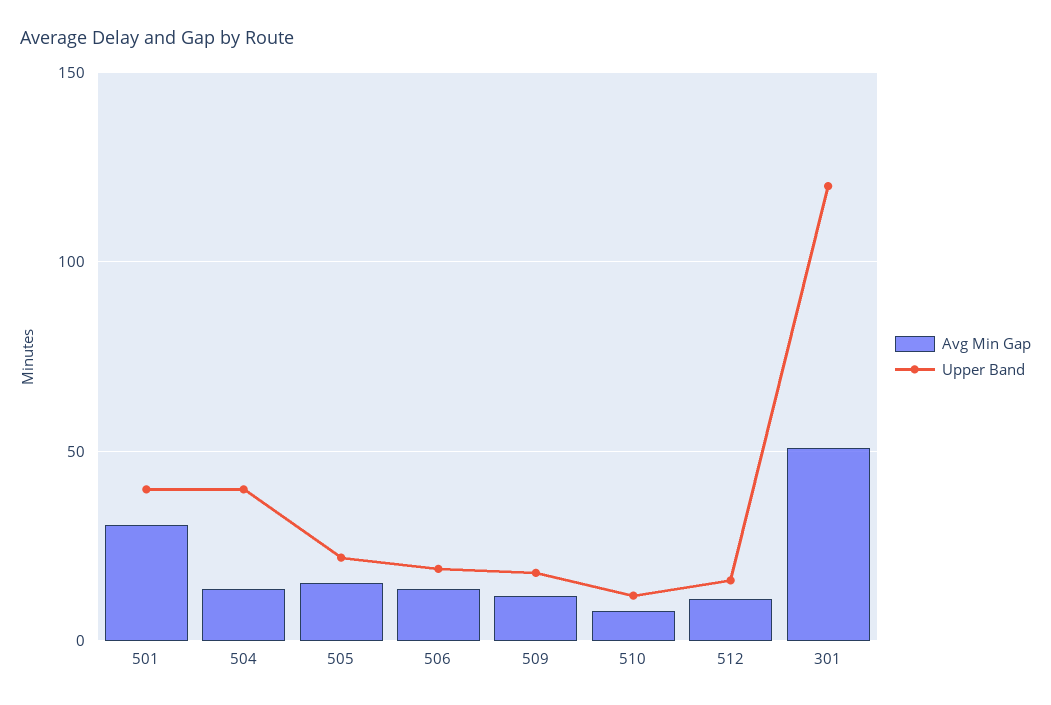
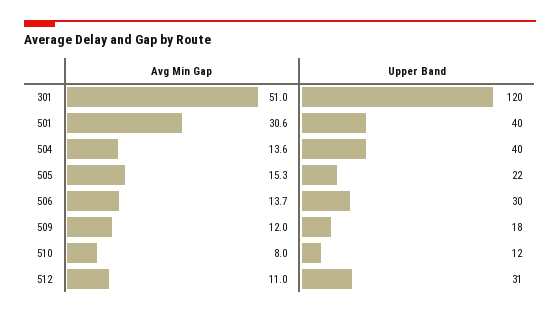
Upper Band, 506: 20 -> 30
Upper Band, 512: 15 -> 31

